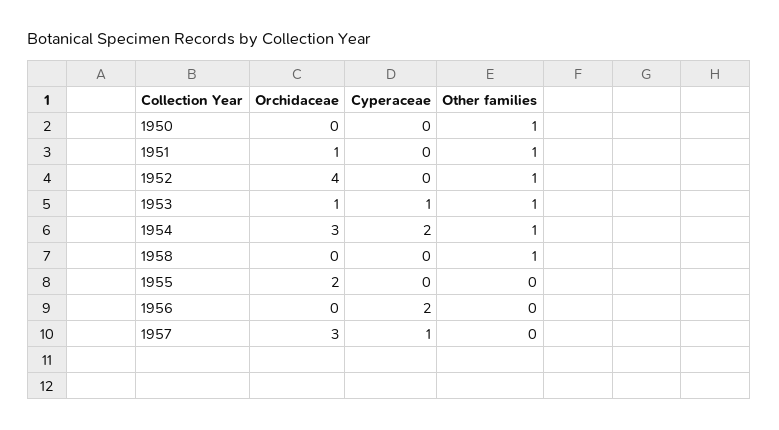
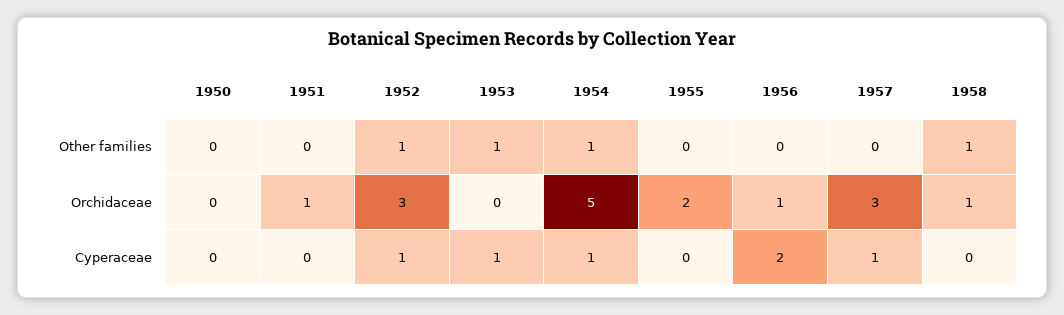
Other families, 1950: 1 -> 0
Other families, 1951: 1 -> 0
Orchidaceae, 1952: 4 -> 3
Cyperaceae, 1952: 0 -> 1
Orchidaceae, 1953: 1 -> 0
Orchidaceae, 1954: 3 -> 5
Cyperaceae, 1954: 2 -> 1
Orchidaceae, 1958: 0 -> 1
Orchidaceae, 1956: 0 -> 1

